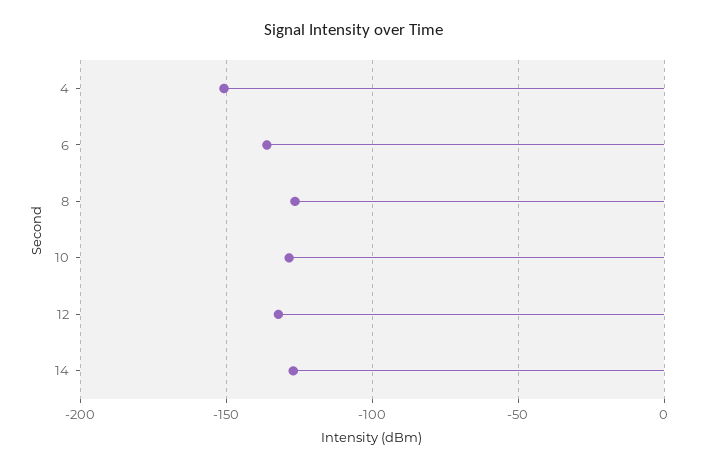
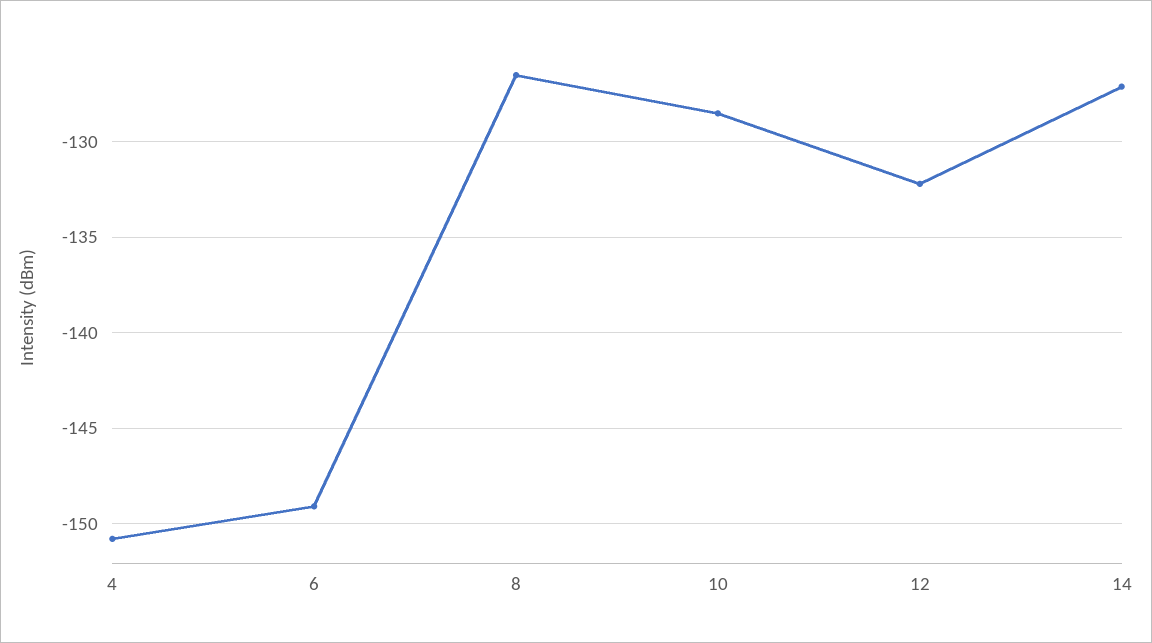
6: -135 -> -149

